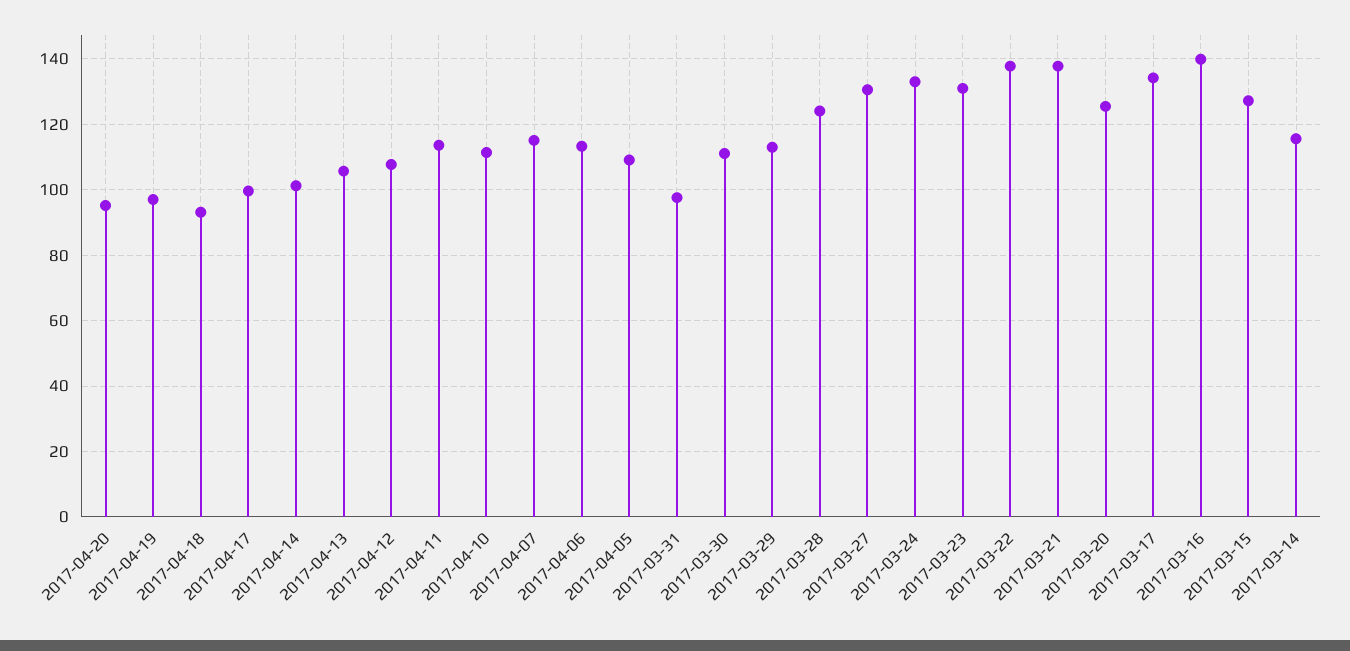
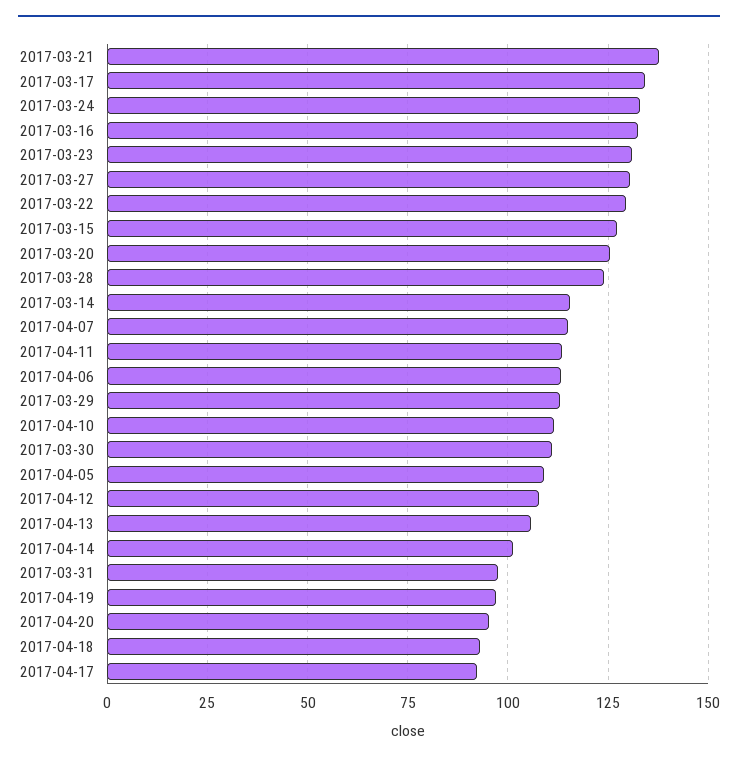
2017-04-17: 100 -> 92.5
2017-03-22: 138 -> 130
2017-03-16: 140 -> 132.5

